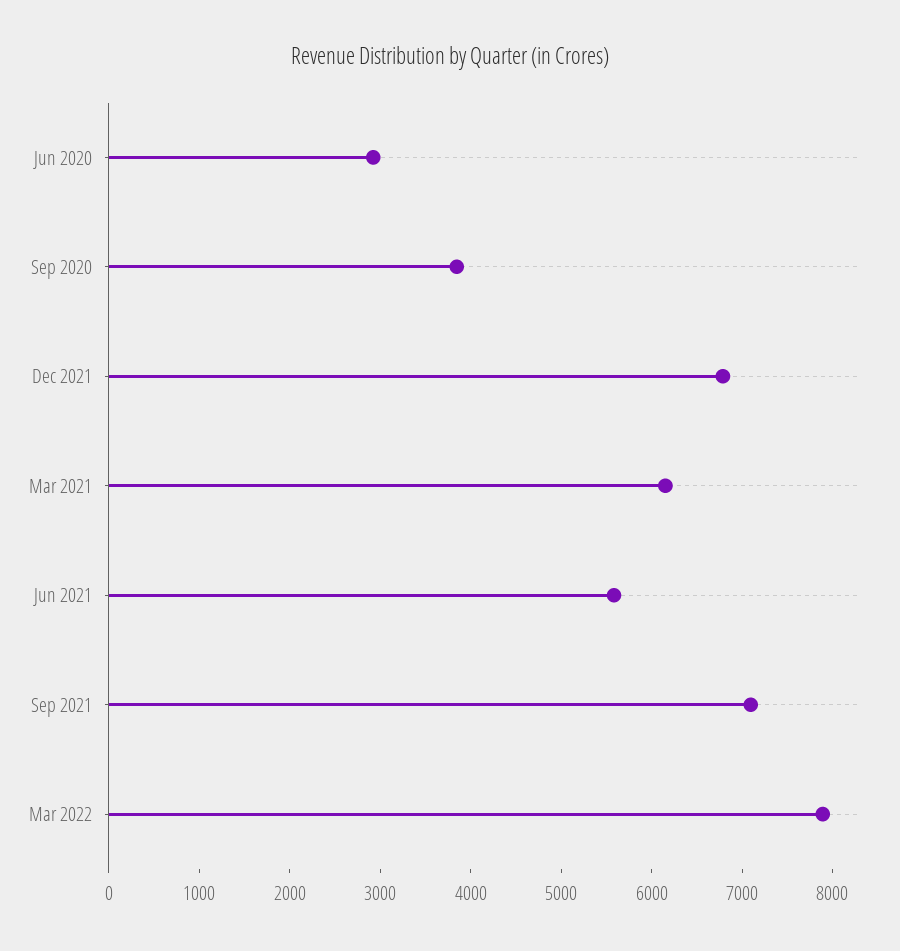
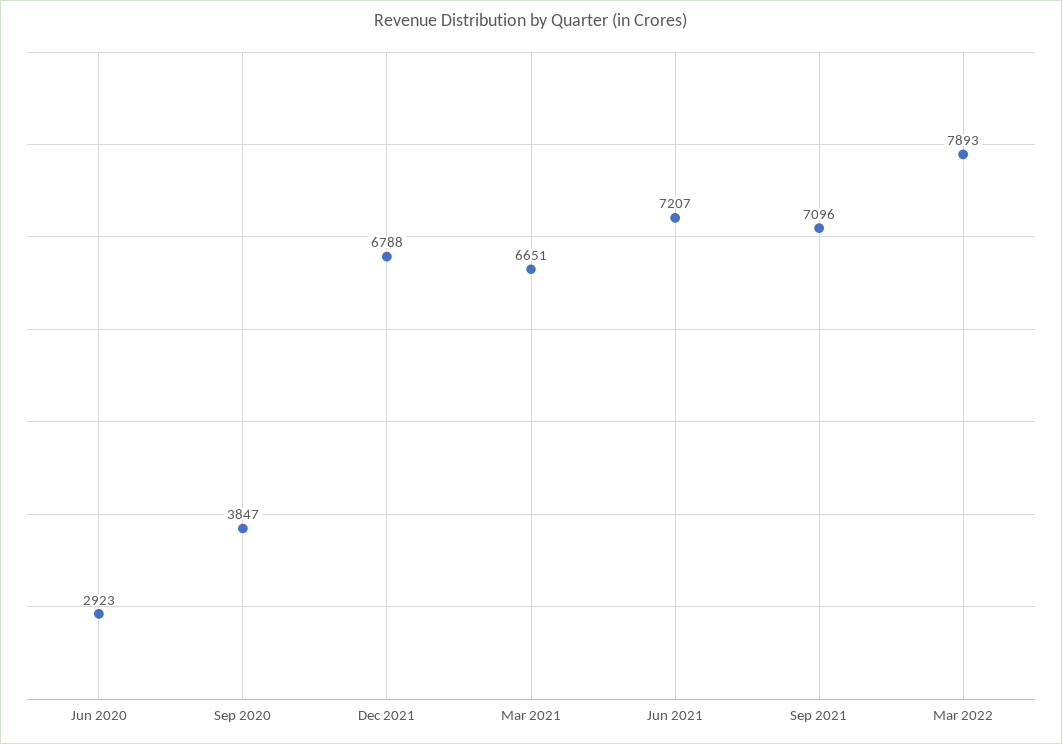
Mar 2021: 6200 -> 6651
Jun 2021: 5600 -> 7207

